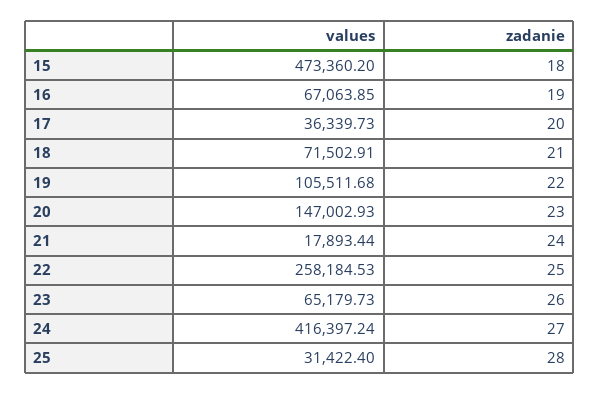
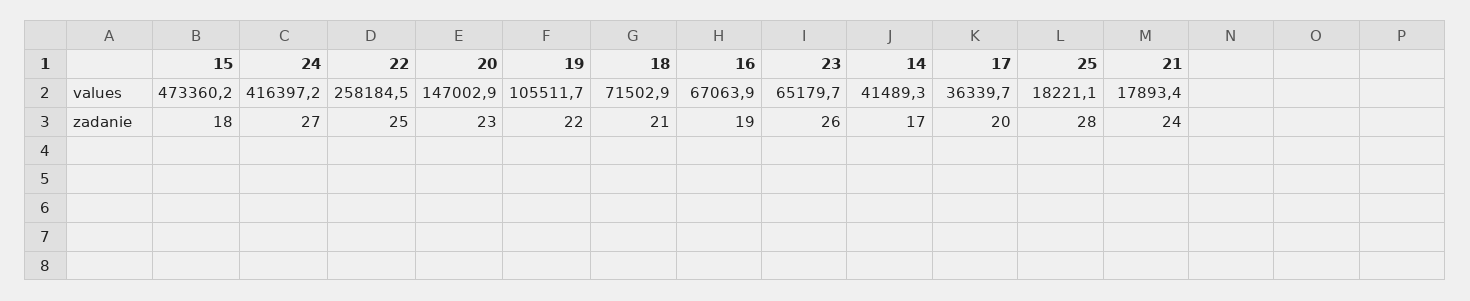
values, 25: 31422.4 -> 18221.1
values, 14: none -> 41489.3
zadanie, 14: none -> 17

